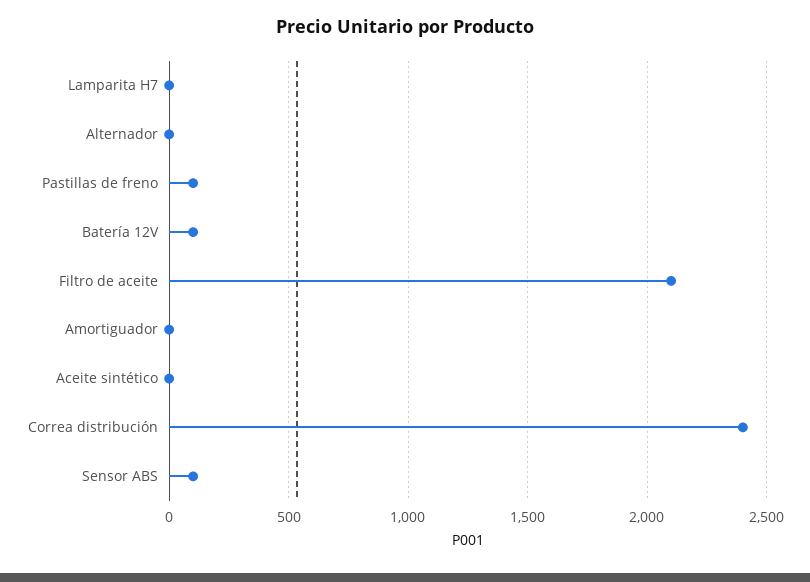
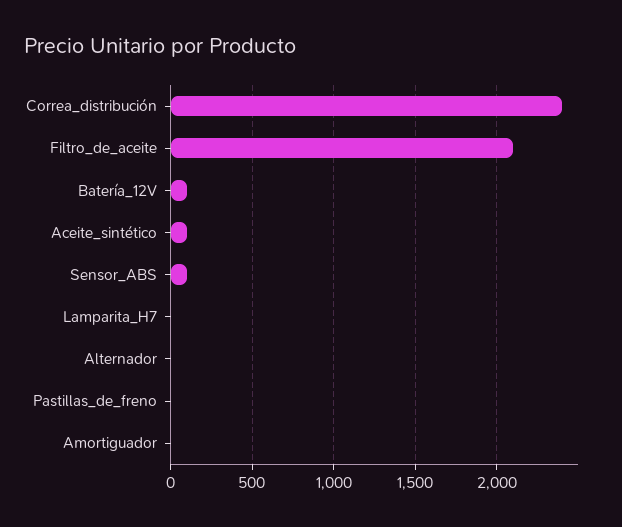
Pastillas de freno: 100 -> 0
Aceite sintético: 0 -> 100

